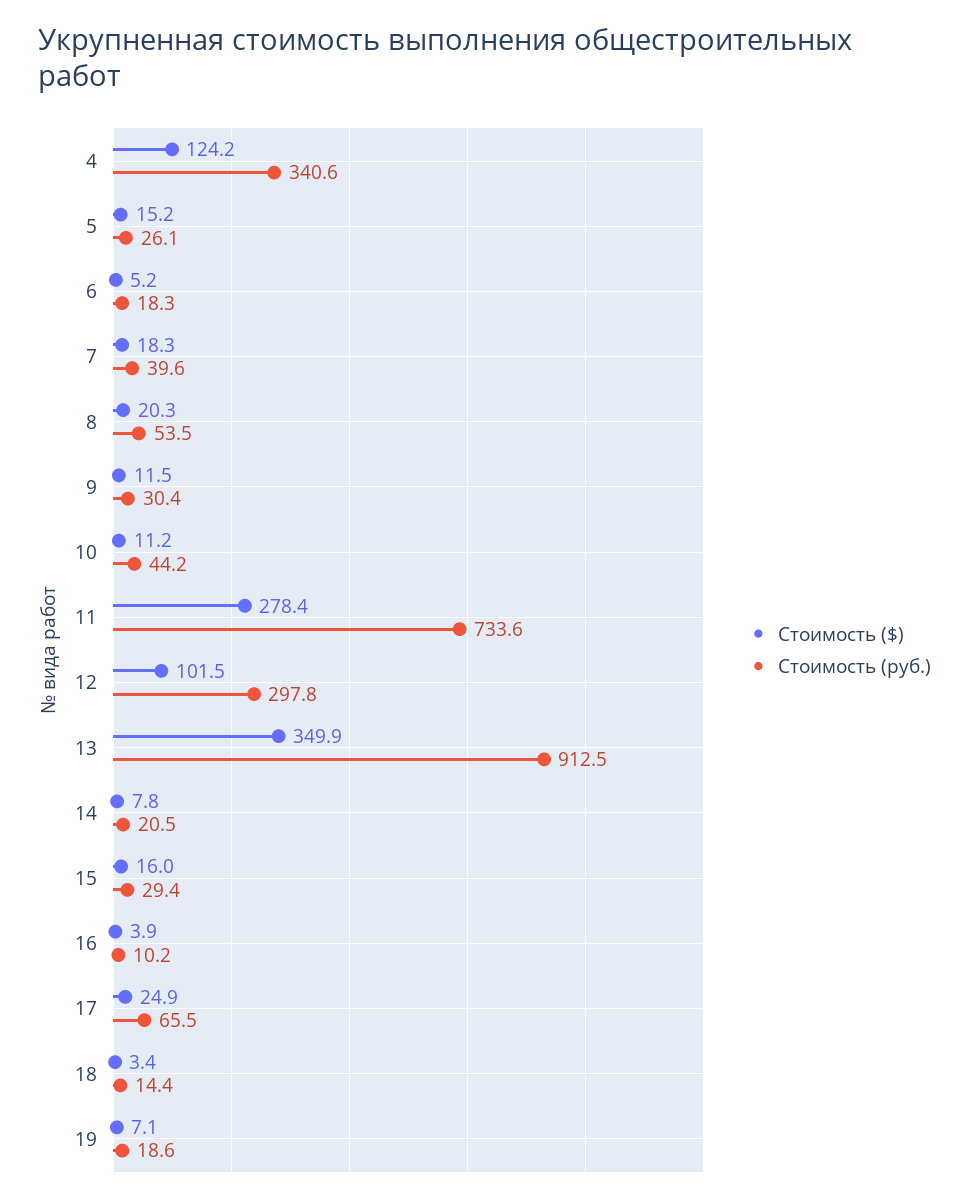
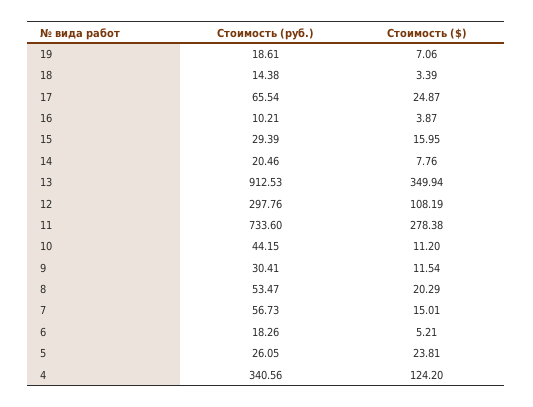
Стоимость ($), 5: 15.2 -> 23.81
Стоимость ($), 7: 18.3 -> 15.01
Стоимость (руб.), 7: 39.6 -> 56.73
Стоимость ($), 12: 101.5 -> 108.19

